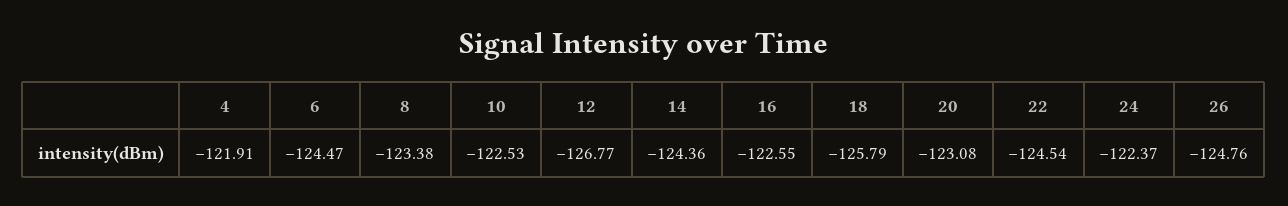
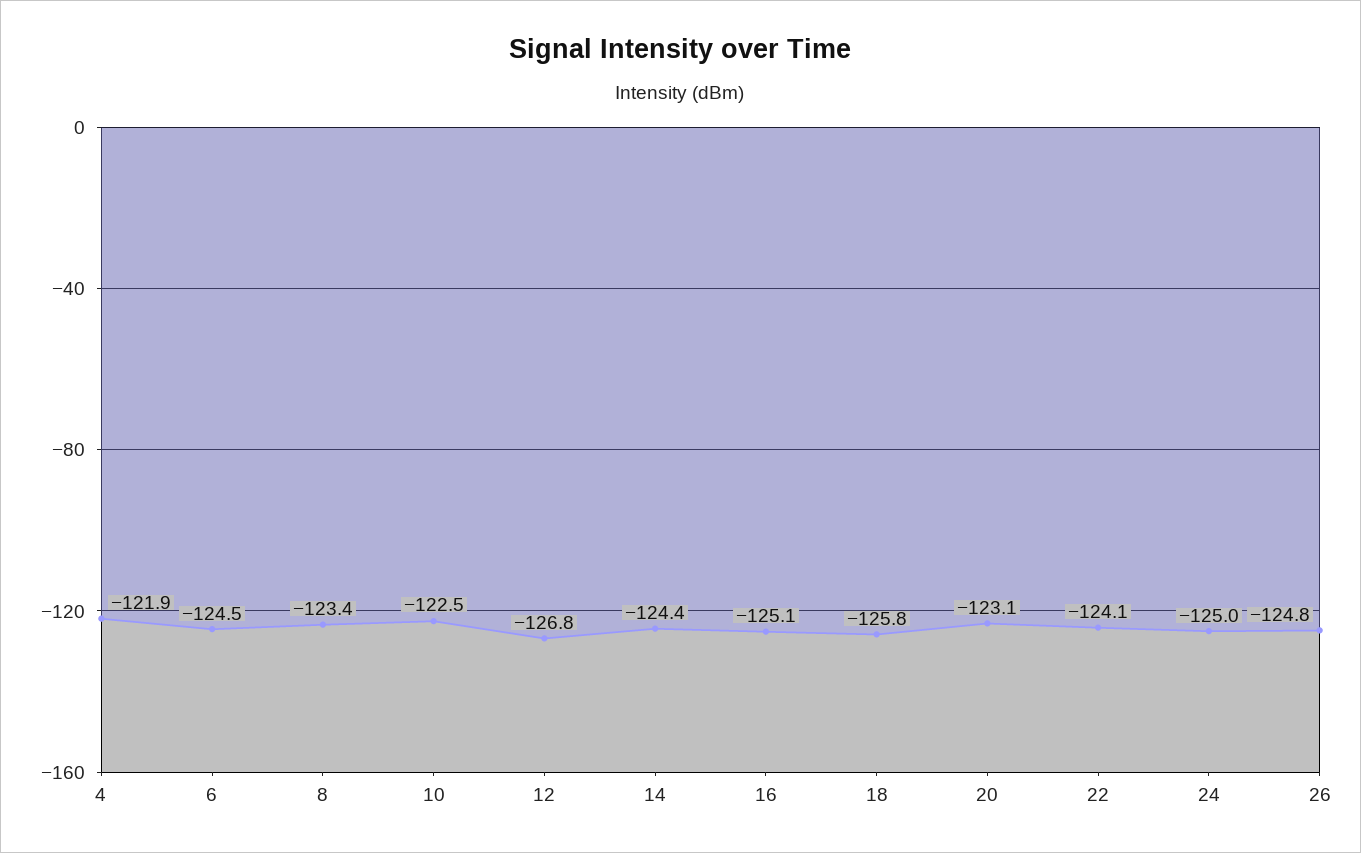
16: -122.55 -> -125.1
22: -124.54 -> -124.1
24: -122.37 -> -125

